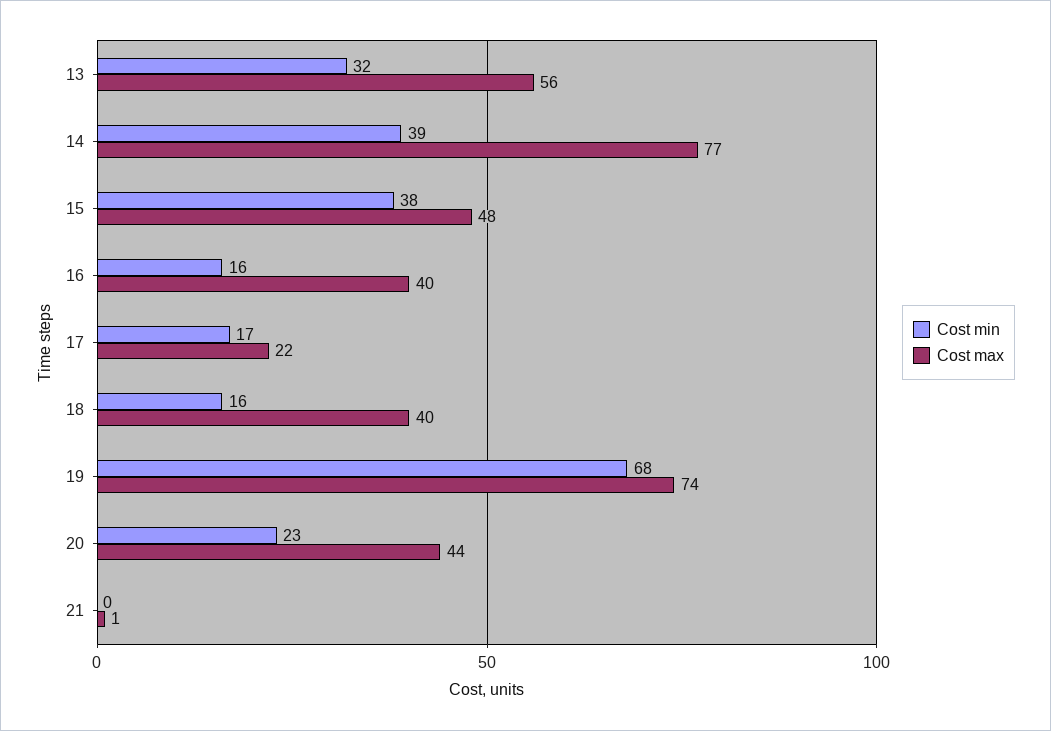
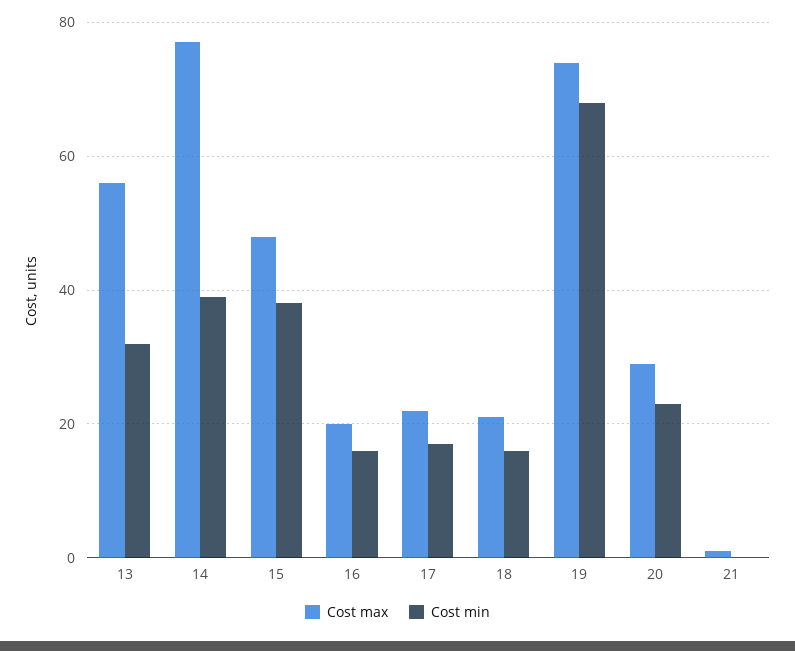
Cost max, 16: 40 -> 20
Cost max, 18: 40 -> 20
Cost max, 20: 44 -> 30

